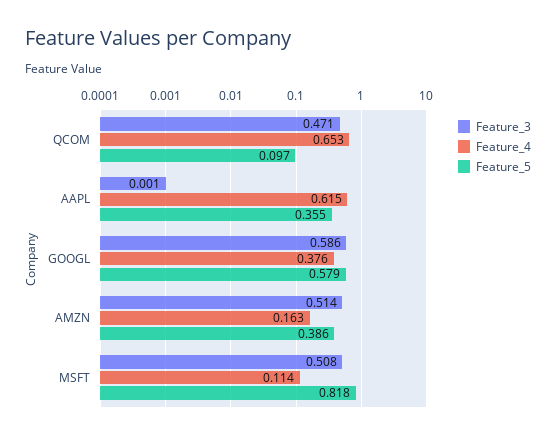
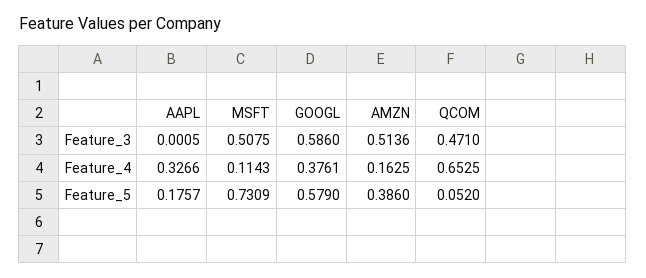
Feature_5, QCOM: 0.097 -> 0.052
Feature_4, AAPL: 0.615 -> 0.3266
Feature_5, AAPL: 0.355 -> 0.1757
Feature_5, MSFT: 0.818 -> 0.7309

